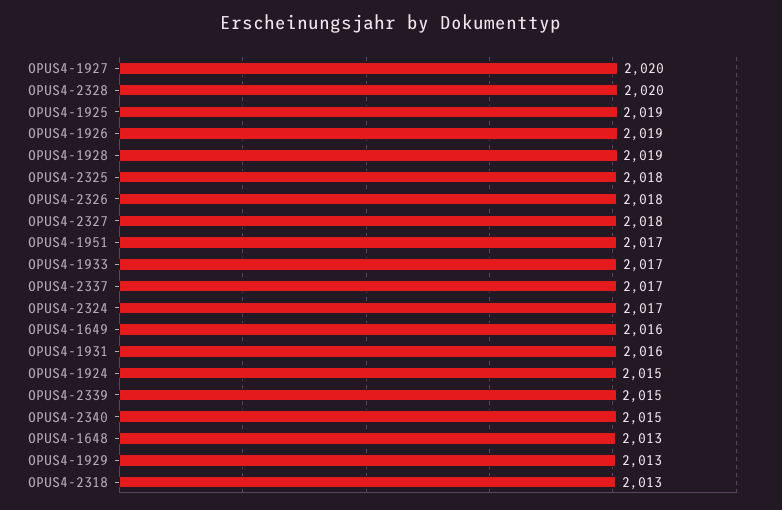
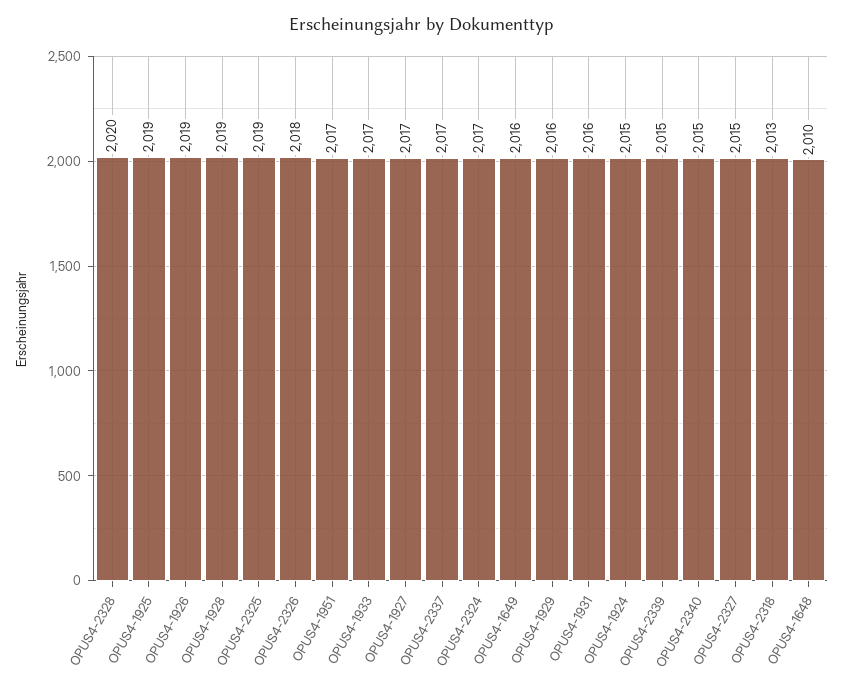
OPUS4-1927: 2020 -> 2017
OPUS4-2325: 2018 -> 2019
OPUS4-2327: 2018 -> 2015
OPUS4-1648: 2013 -> 2010
OPUS4-1929: 2013 -> 2016

